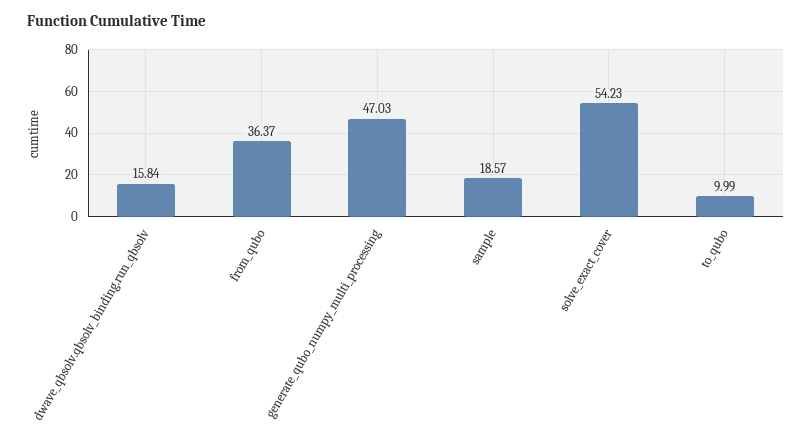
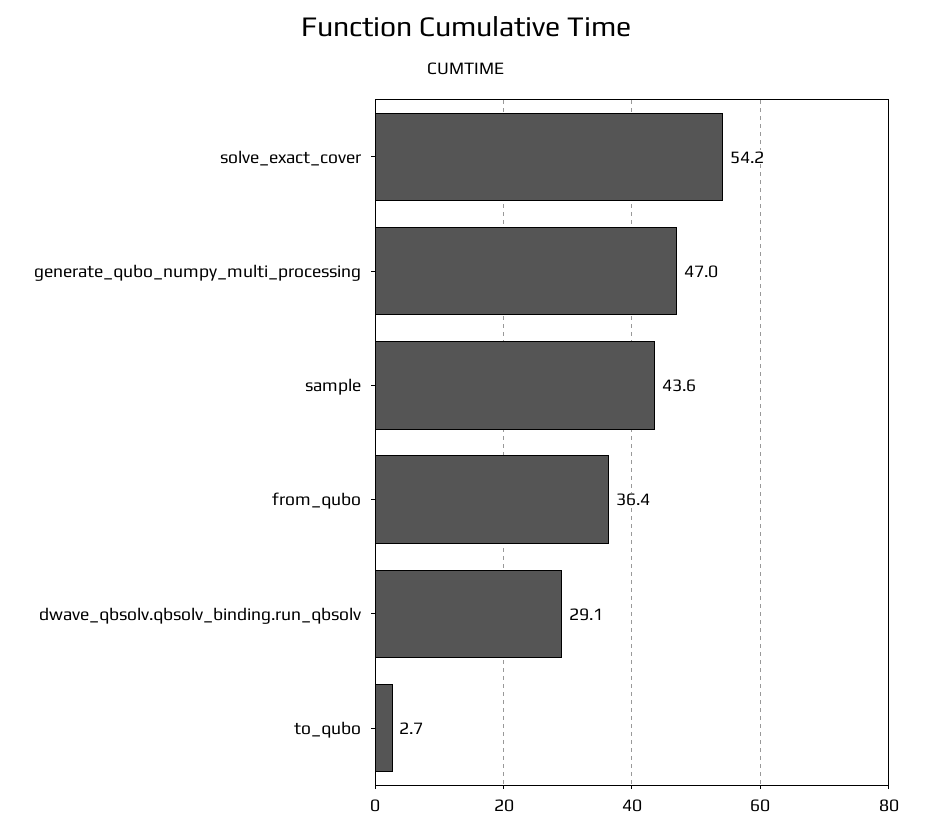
dwave_qbsolv.qbsolv_binding.run_qbsolv: 15.84 -> 29.1
sample: 18.57 -> 43.6
to_qubo: 9.99 -> 2.7

